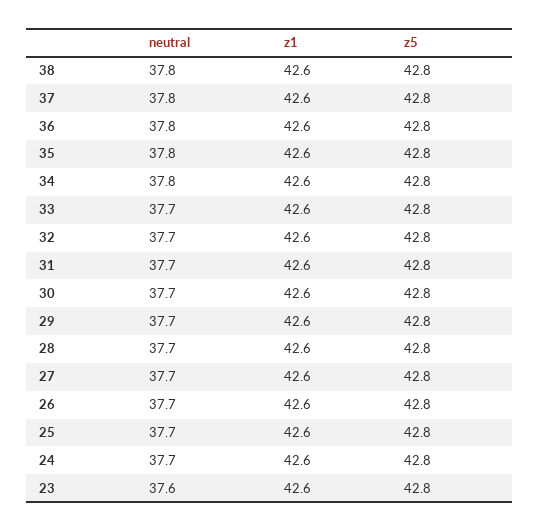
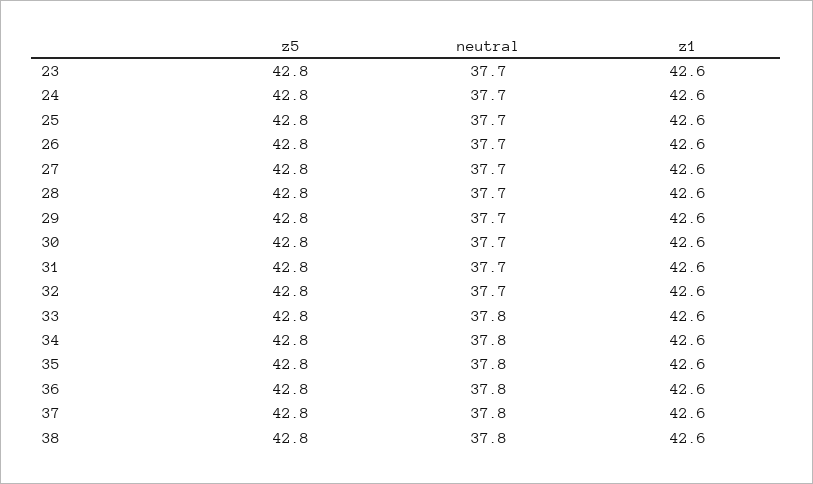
neutral, 33: 37.7 -> 37.8
neutral, 23: 37.6 -> 37.7

